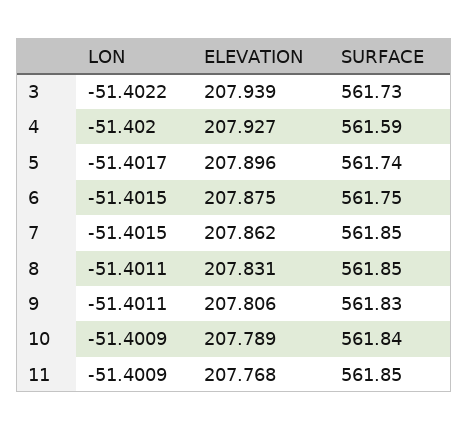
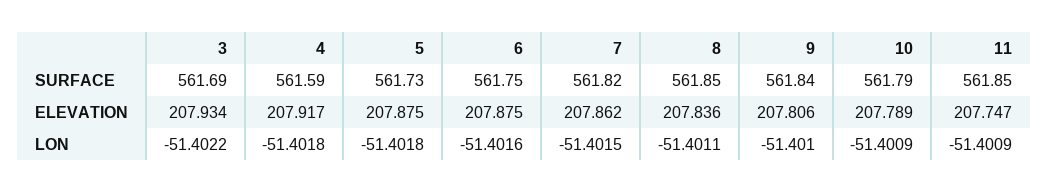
ELEVATION, 3: 207.939 -> 207.934
SURFACE, 3: 561.73 -> 561.69
LON, 4: -51.402 -> -51.4018
ELEVATION, 4: 207.927 -> 207.917
LON, 5: -51.4017 -> -51.4018
ELEVATION, 5: 207.896 -> 207.875
SURFACE, 5: 561.74 -> 561.73
LON, 6: -51.4015 -> -51.4016
SURFACE, 7: 561.85 -> 561.82
ELEVATION, 8: 207.831 -> 207.836
LON, 9: -51.4011 -> -51.401
SURFACE, 9: 561.83 -> 561.84
SURFACE, 10: 561.84 -> 561.79
ELEVATION, 11: 207.768 -> 207.747

